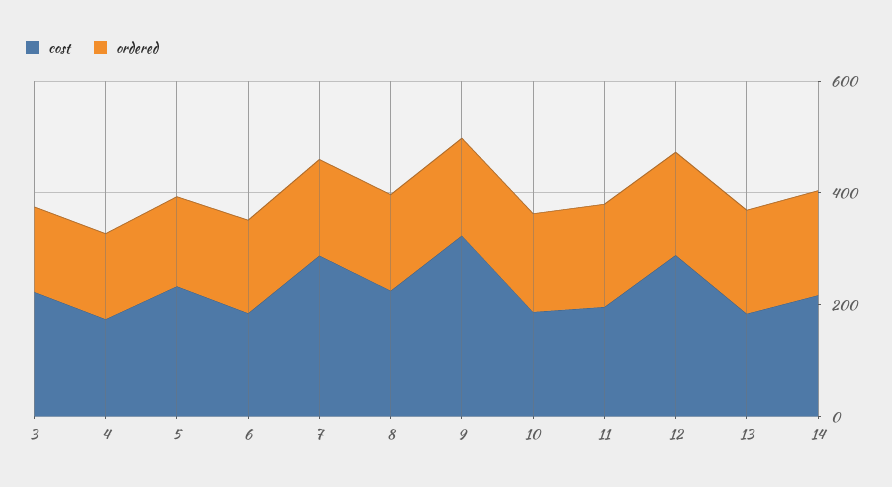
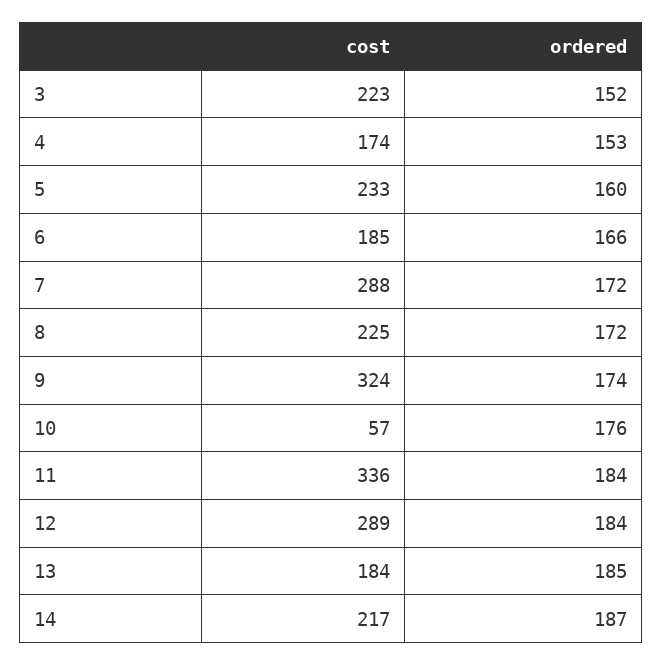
cost, 10: 200 -> 57
cost, 11: 200 -> 336

